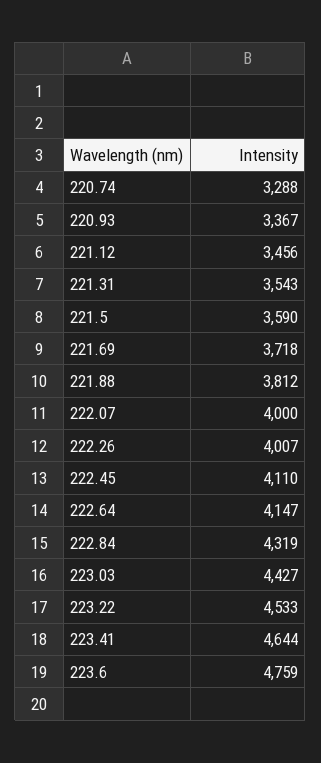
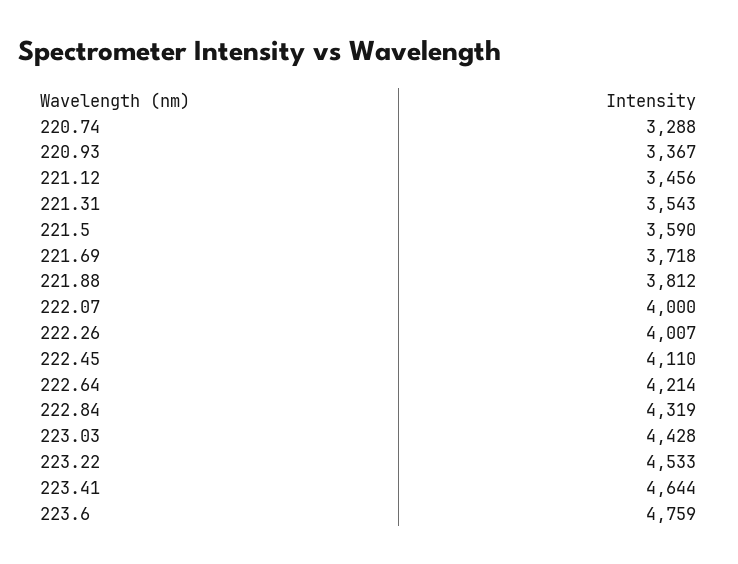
222.64: 4147 -> 4214
223.03: 4427 -> 4428

